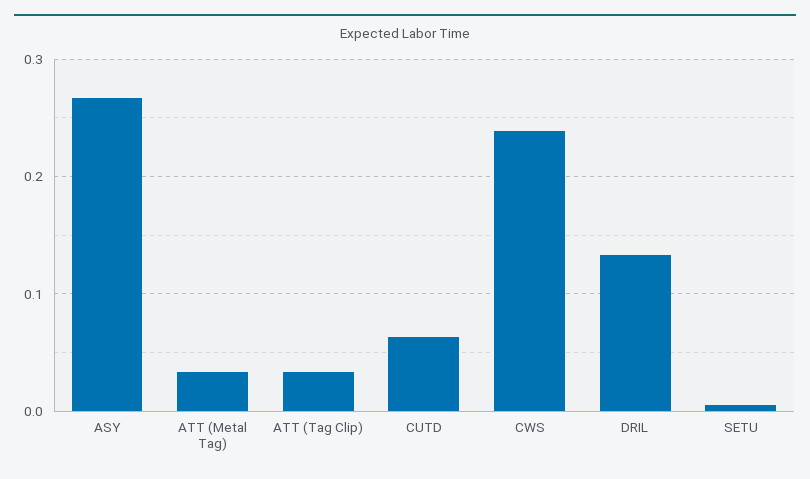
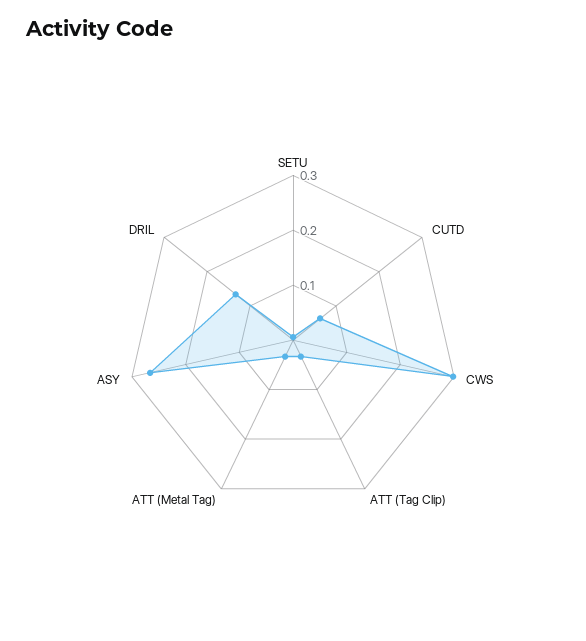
CWS: 0.24 -> 0.3

